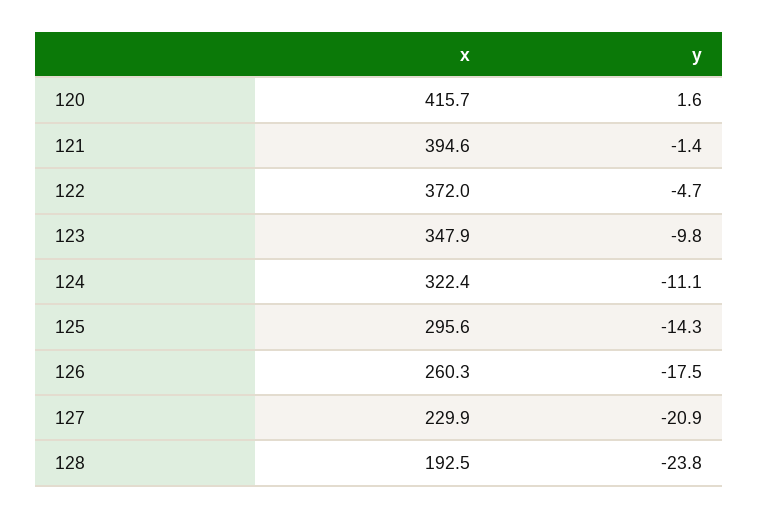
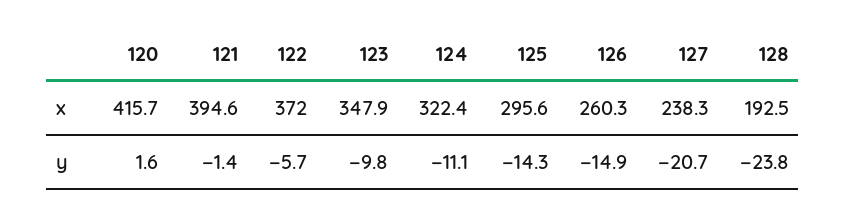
y, 122: -4.7 -> -5.7
y, 126: -17.5 -> -14.9
x, 127: 229.9 -> 238.3
y, 127: -20.9 -> -20.7

